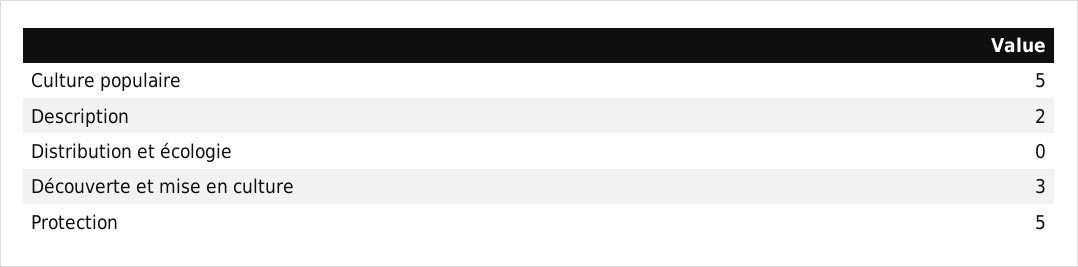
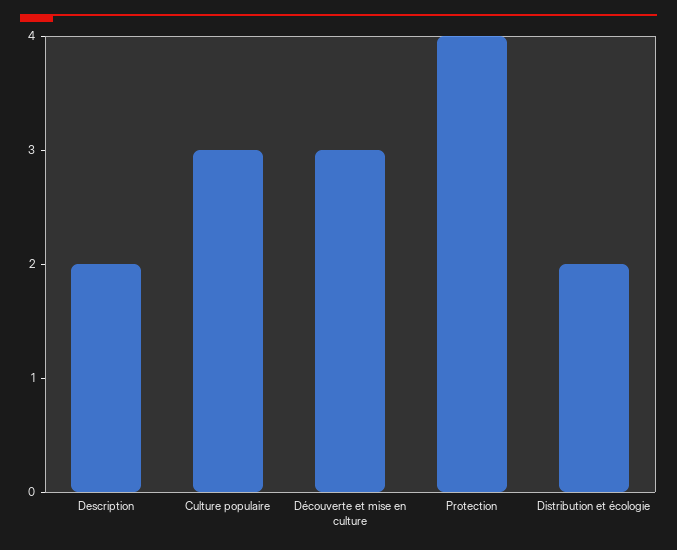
Culture populaire: 5 -> 3
Distribution et écologie: 0 -> 2
Protection: 5 -> 4

